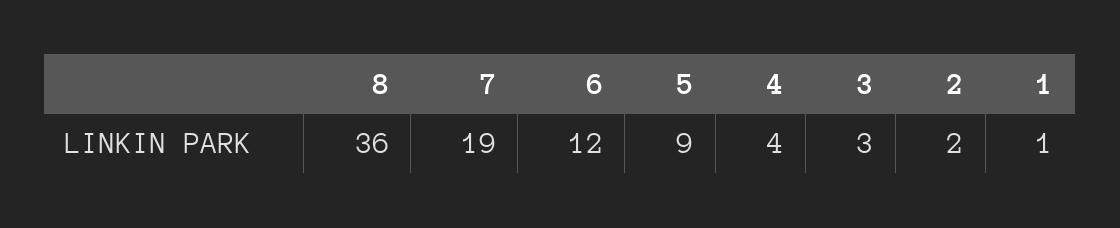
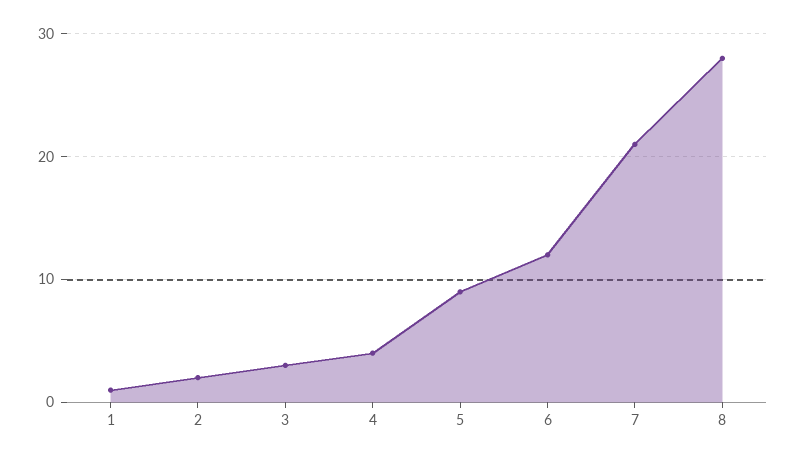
8: 36 -> 28
7: 19 -> 21

